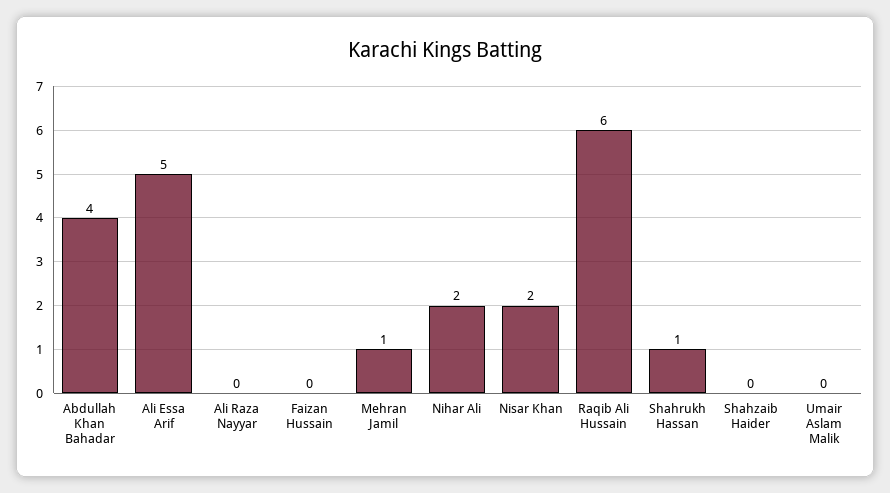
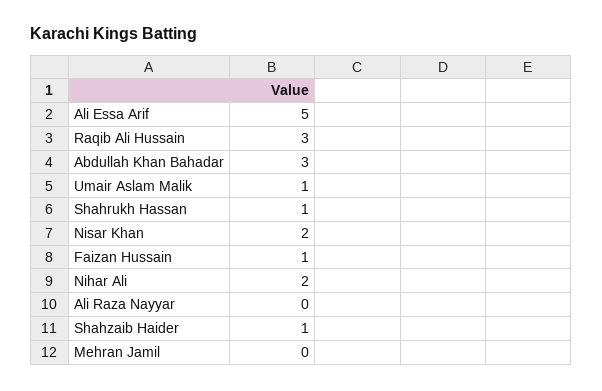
Abdullah Khan Bahadar: 4 -> 3
Faizan Hussain: 0 -> 1
Mehran Jamil: 1 -> 0
Raqib Ali Hussain: 6 -> 3
Shahzaib Haider: 0 -> 1
Umair Aslam Malik: 0 -> 1

